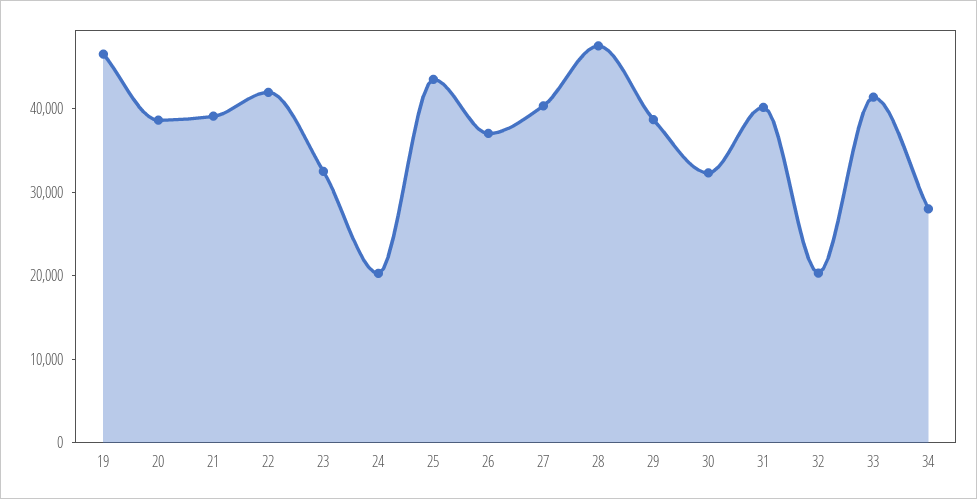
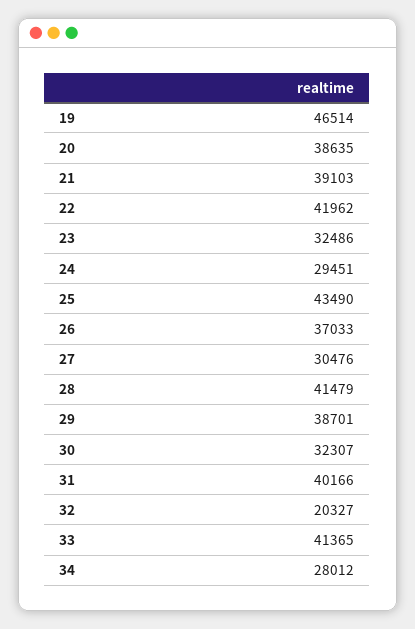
24: 20000 -> 29451
27: 40000 -> 30476
28: 48000 -> 41479

